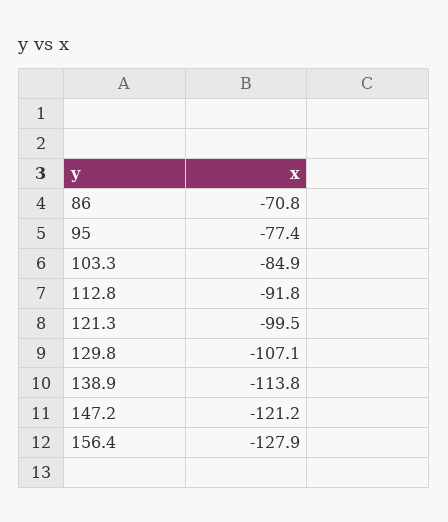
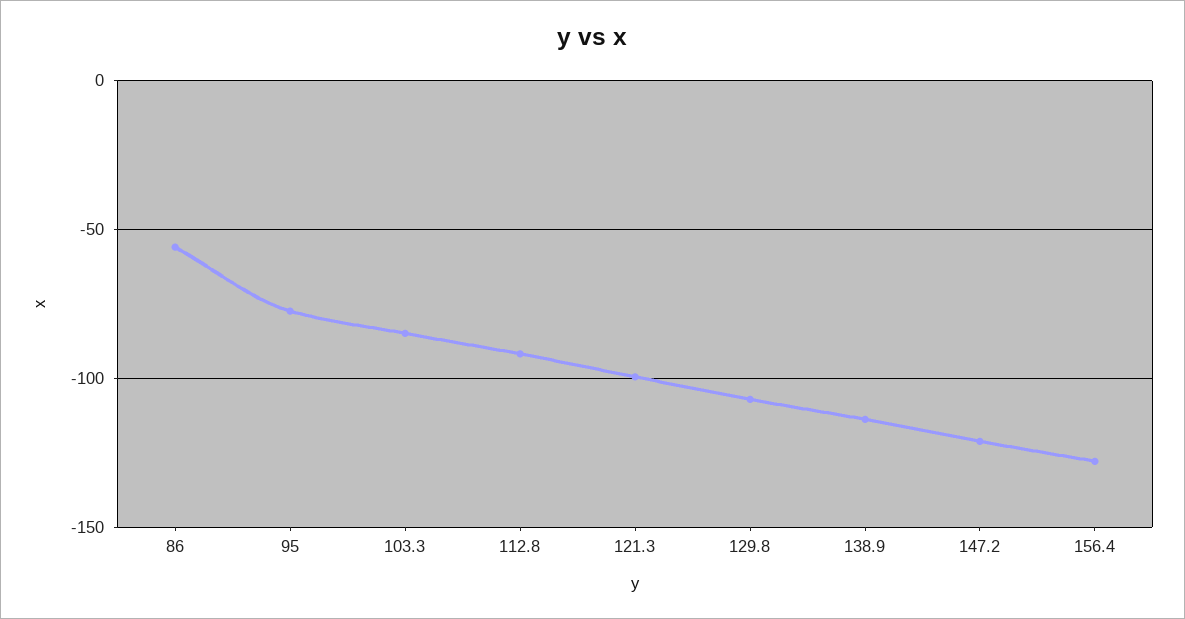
86: -70.8 -> -55

